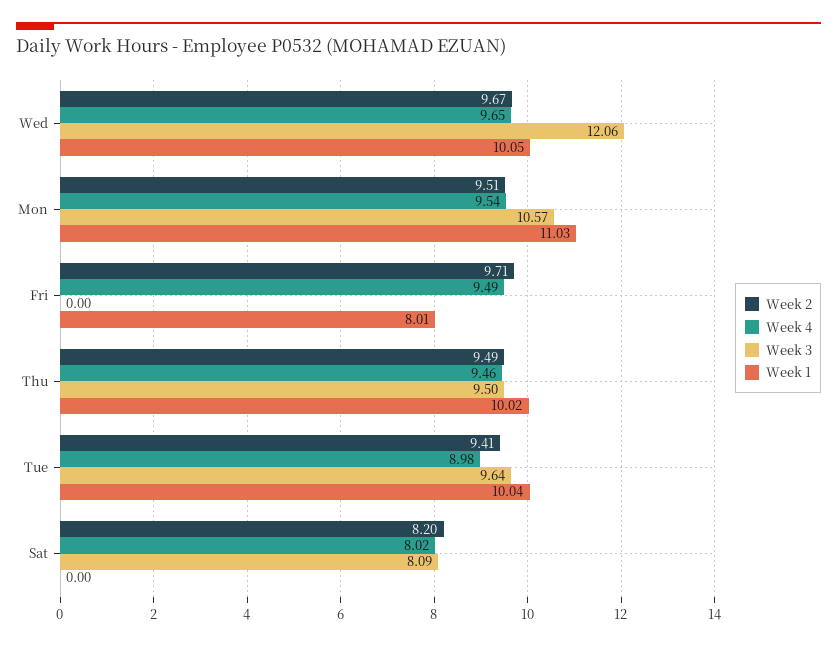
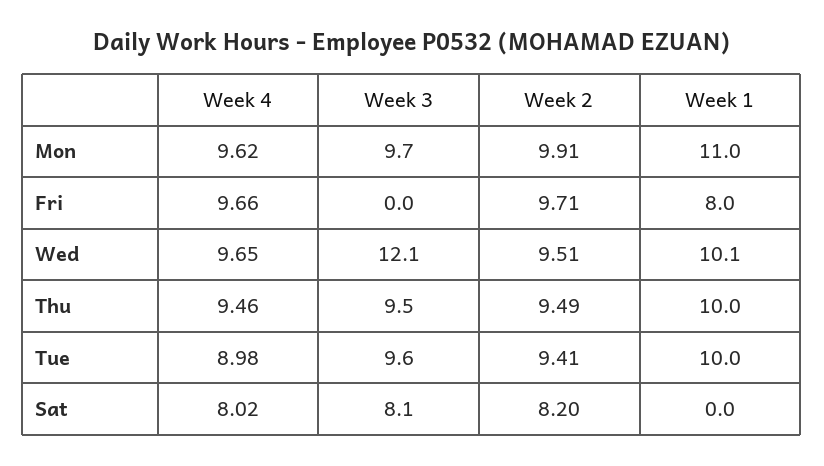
Week 2, Wed: 9.67 -> 9.51
Week 2, Mon: 9.51 -> 9.91
Week 4, Mon: 9.54 -> 9.62
Week 3, Mon: 10.57 -> 9.7
Week 4, Fri: 9.49 -> 9.66

